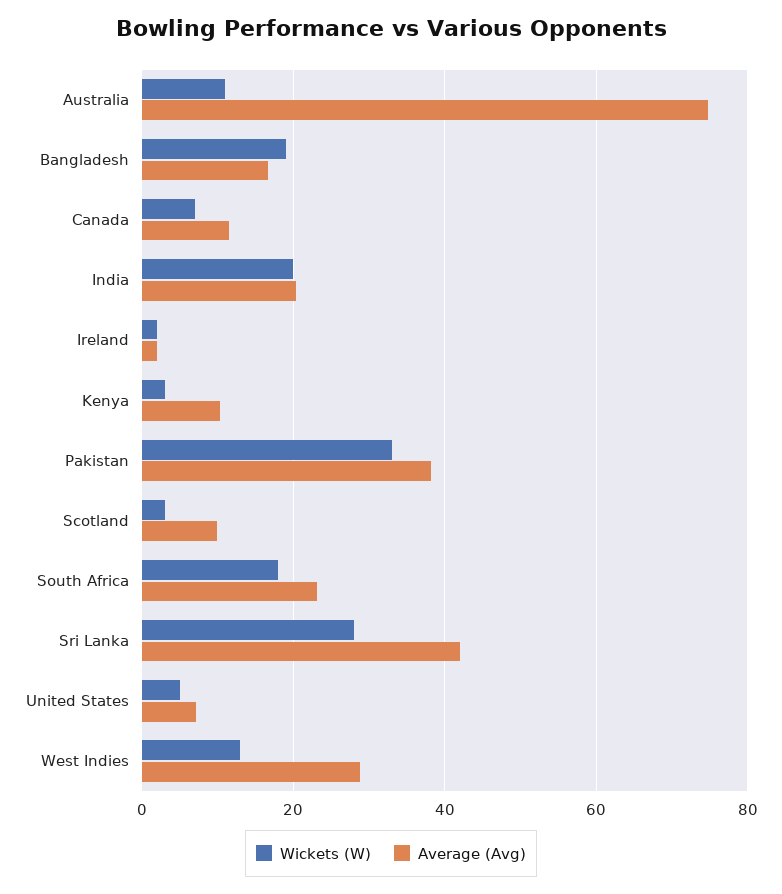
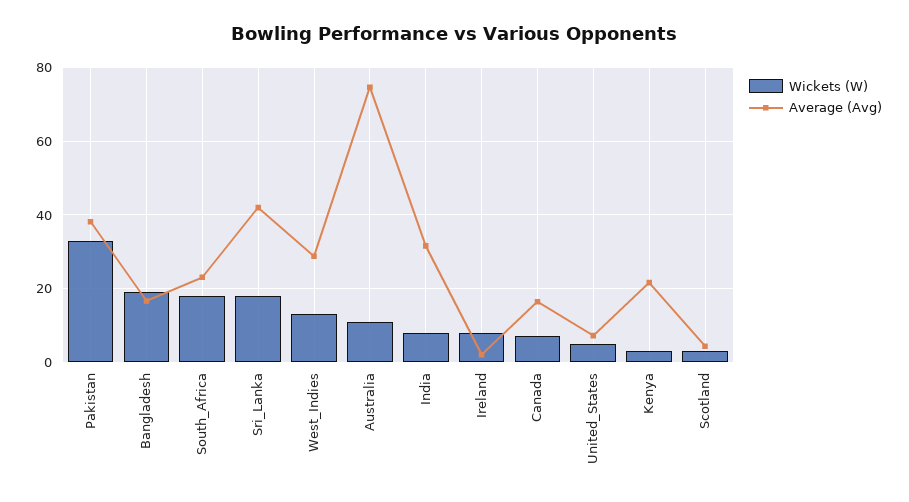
Average (Avg), Canada: 12 -> 16
Wickets (W), India: 20 -> 8
Average (Avg), India: 20 -> 32
Wickets (W), Ireland: 2 -> 8
Average (Avg), Kenya: 10 -> 22
Average (Avg), Scotland: 10 -> 4
Wickets (W), Sri Lanka: 28 -> 18

